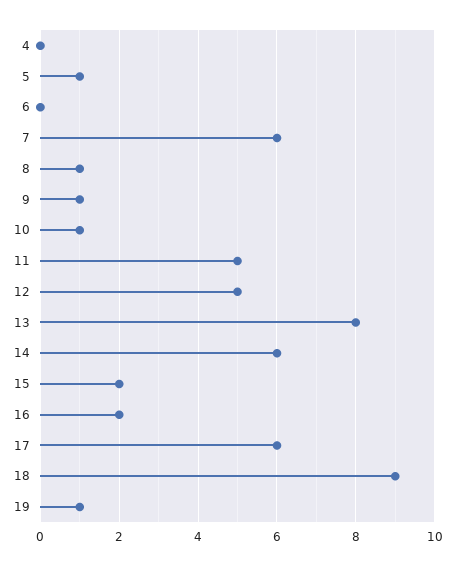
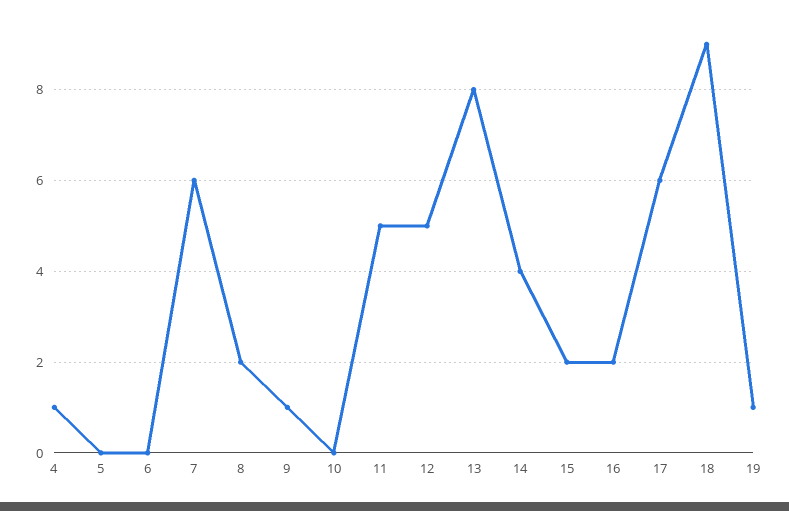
4: 0 -> 1
5: 1 -> 0
8: 1 -> 2
10: 1 -> 0
14: 6 -> 4

